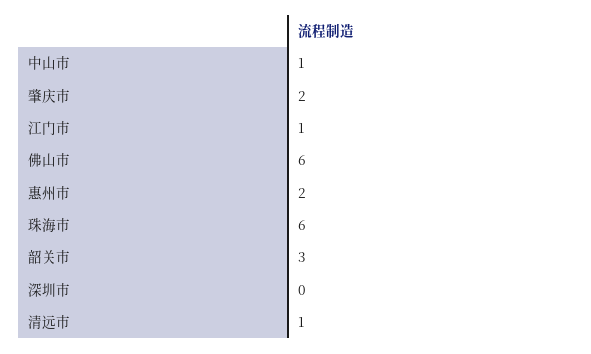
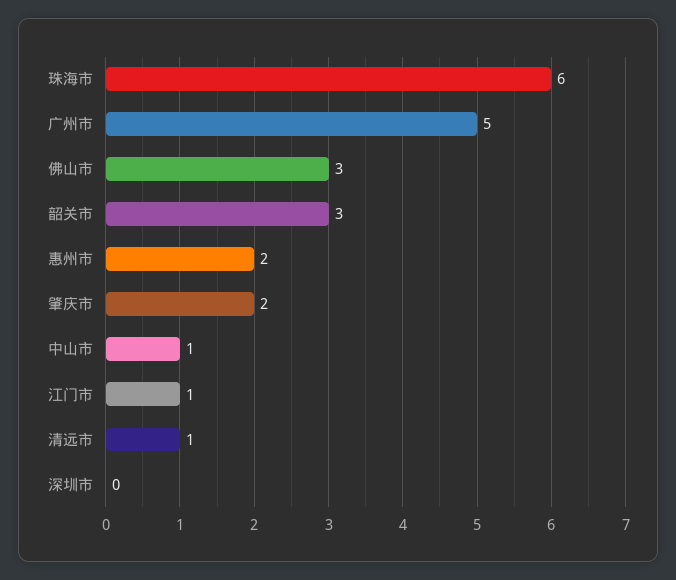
佛山市: 6 -> 3
广州市: none -> 5

